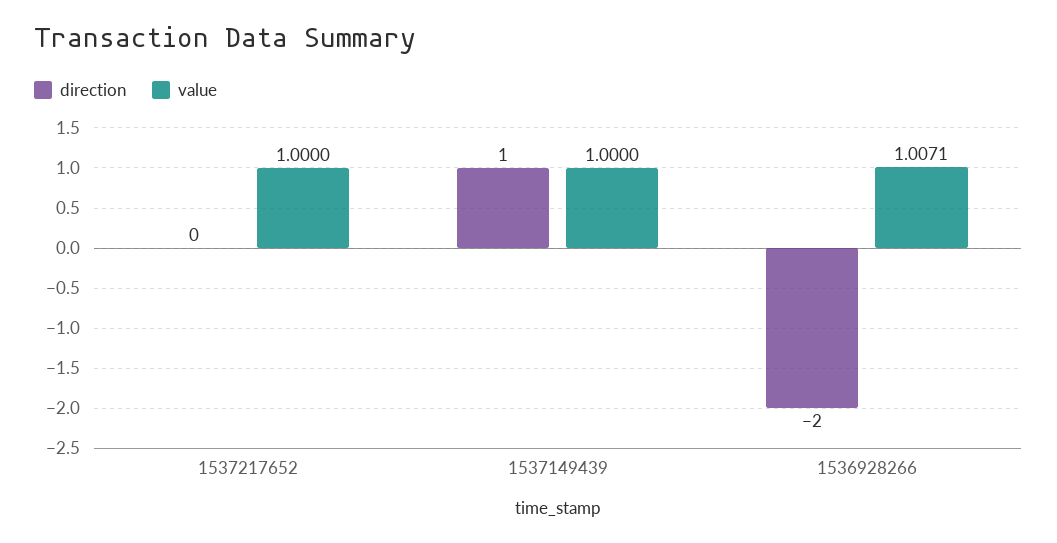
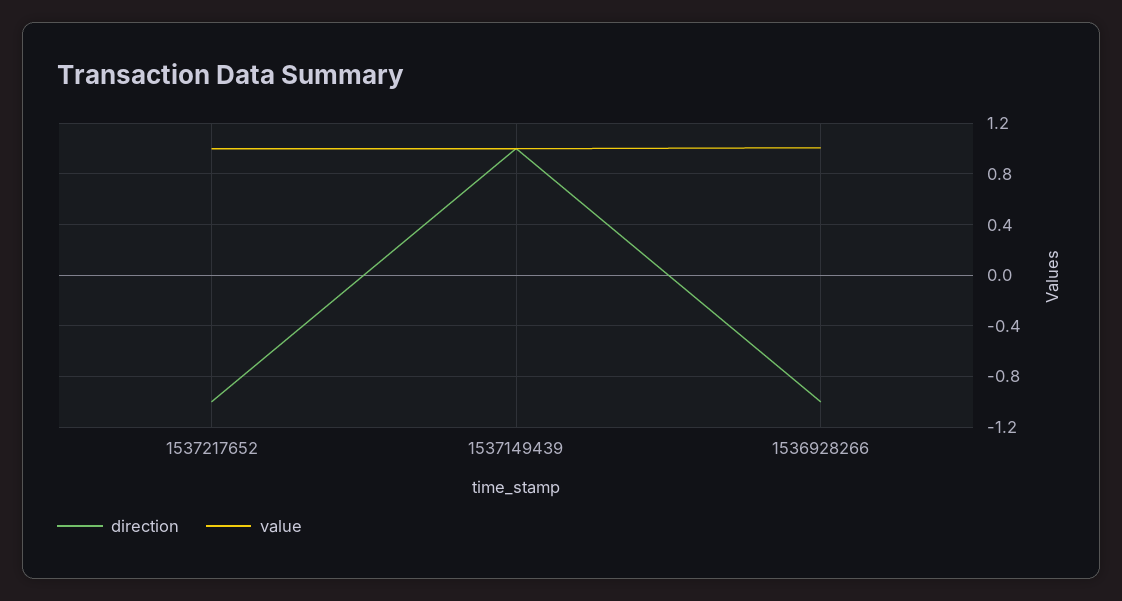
direction, 1537217652: 0 -> -1
direction, 1536928266: -2 -> -1

